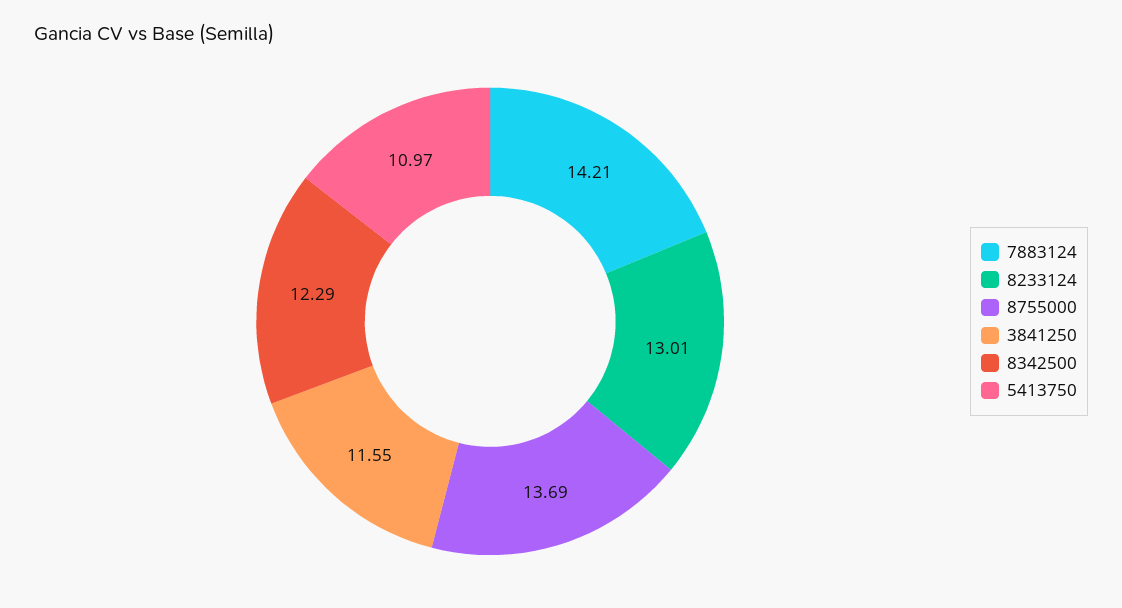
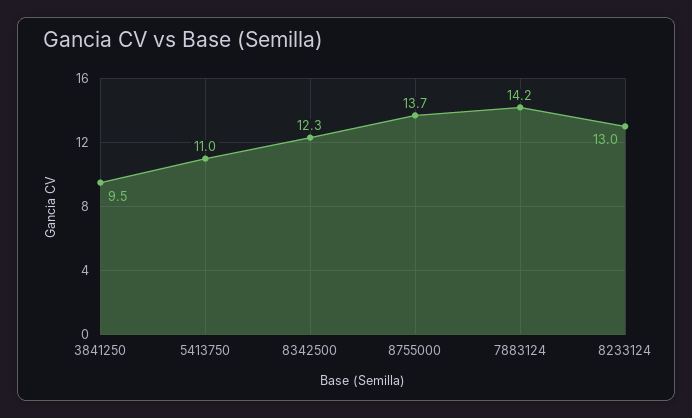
3841250: 11.55 -> 9.5

